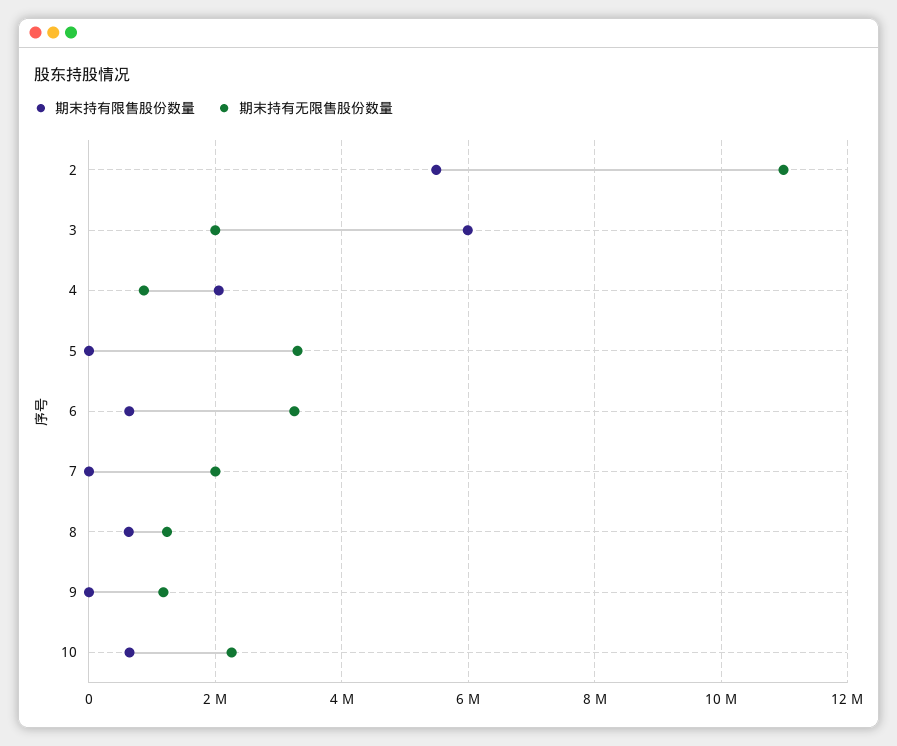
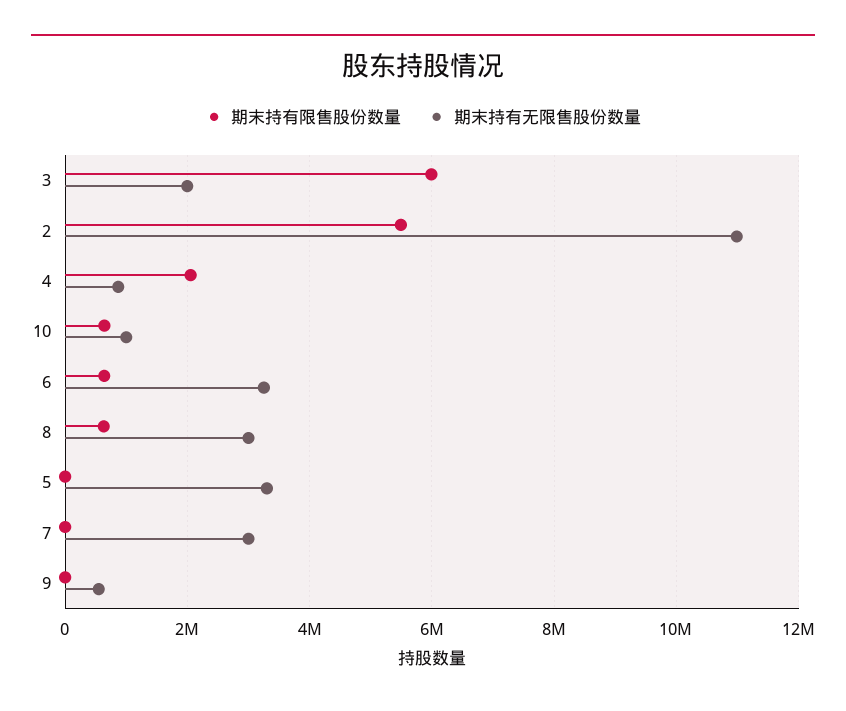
期末持有无限售股份数量, 7: 2000000 -> 3000000
期末持有无限售股份数量, 8: 1200000 -> 3000000
期末持有无限售股份数量, 9: 1200000 -> 600000
期末持有无限售股份数量, 10: 2200000 -> 1000000

